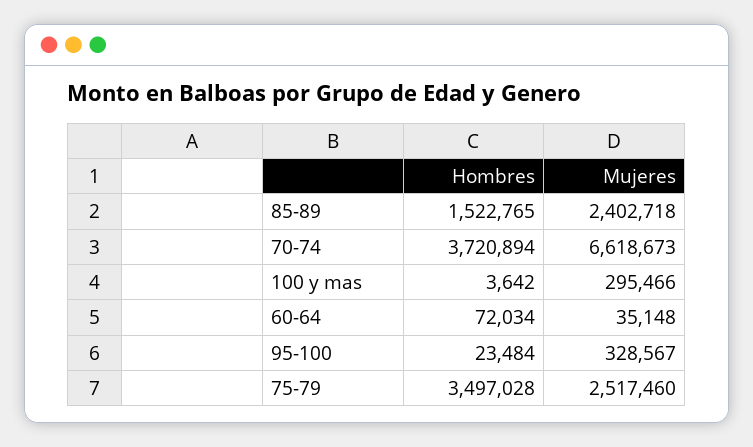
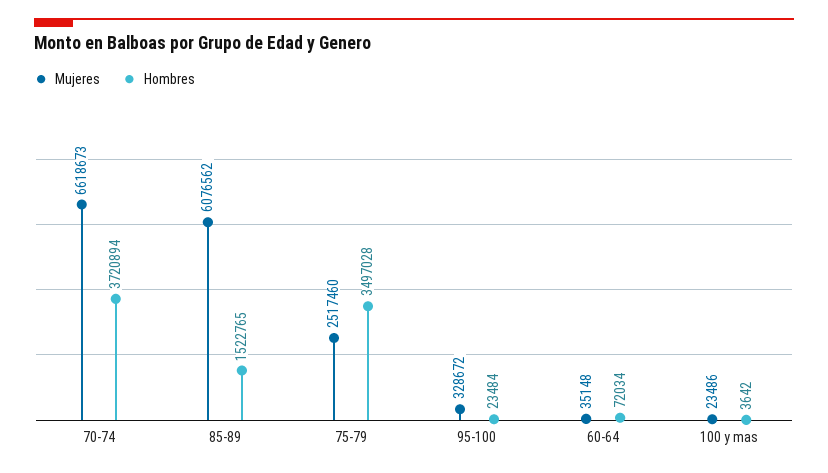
Mujeres, 85-89: 2402718 -> 6076562
Mujeres, 100 y mas: 295466 -> 23486
Mujeres, 95-100: 328567 -> 328672

